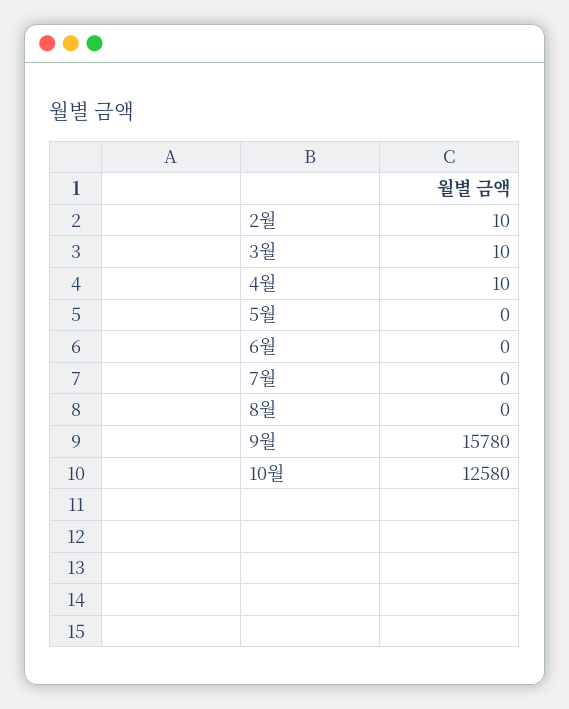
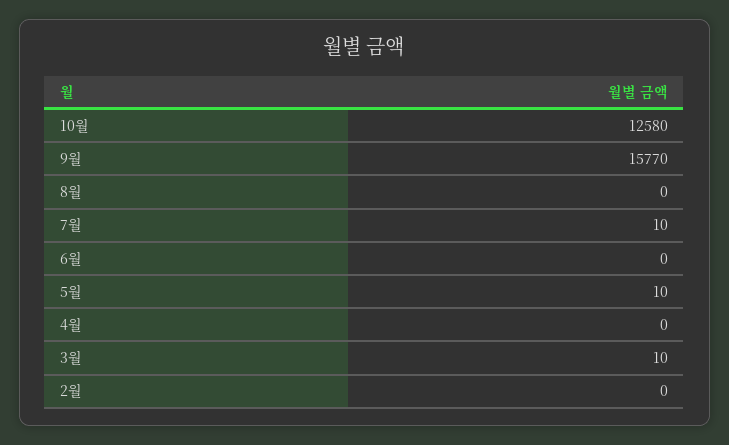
2월: 10 -> 0
4월: 10 -> 0
5월: 0 -> 10
7월: 0 -> 10
9월: 15780 -> 15770

